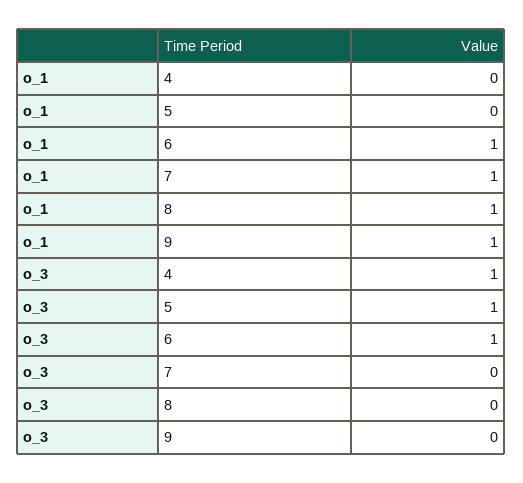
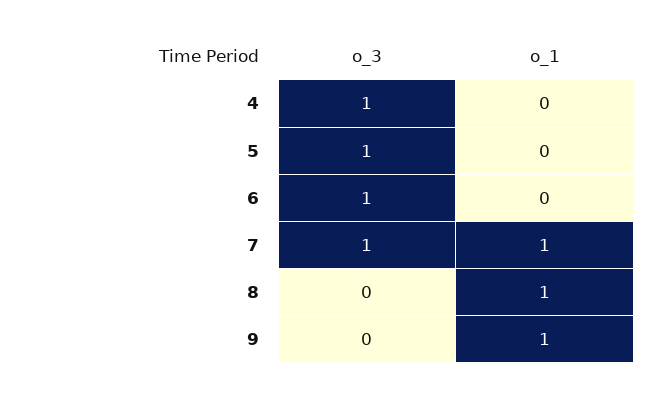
o_1, 6: 1 -> 0
o_3, 7: 0 -> 1

